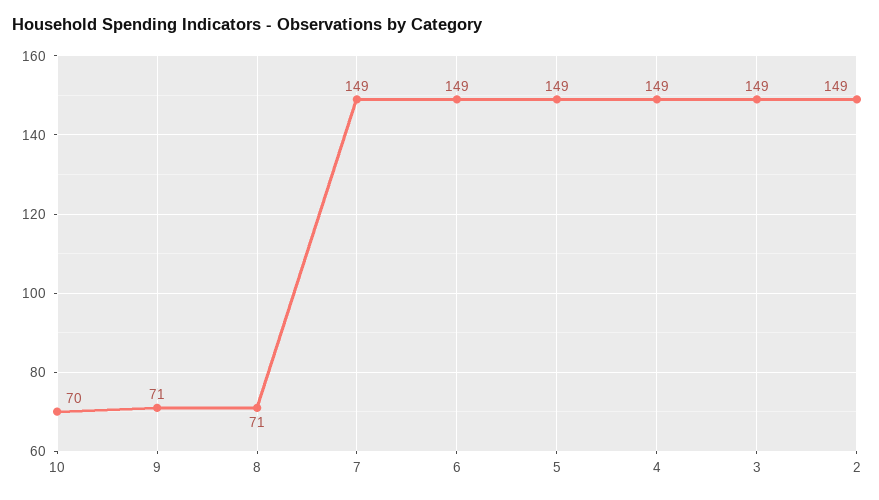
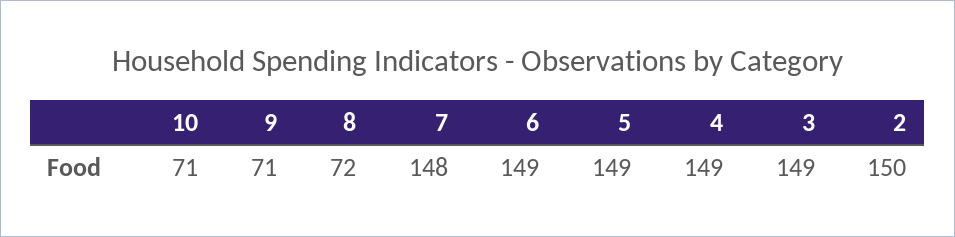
10: 70 -> 71
8: 71 -> 72
7: 149 -> 148
2: 149 -> 150

